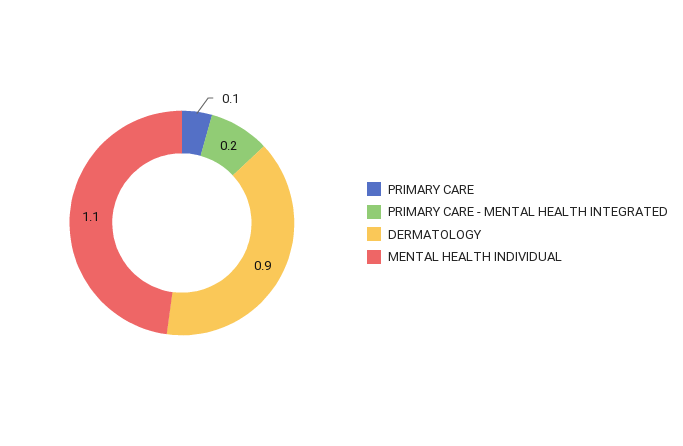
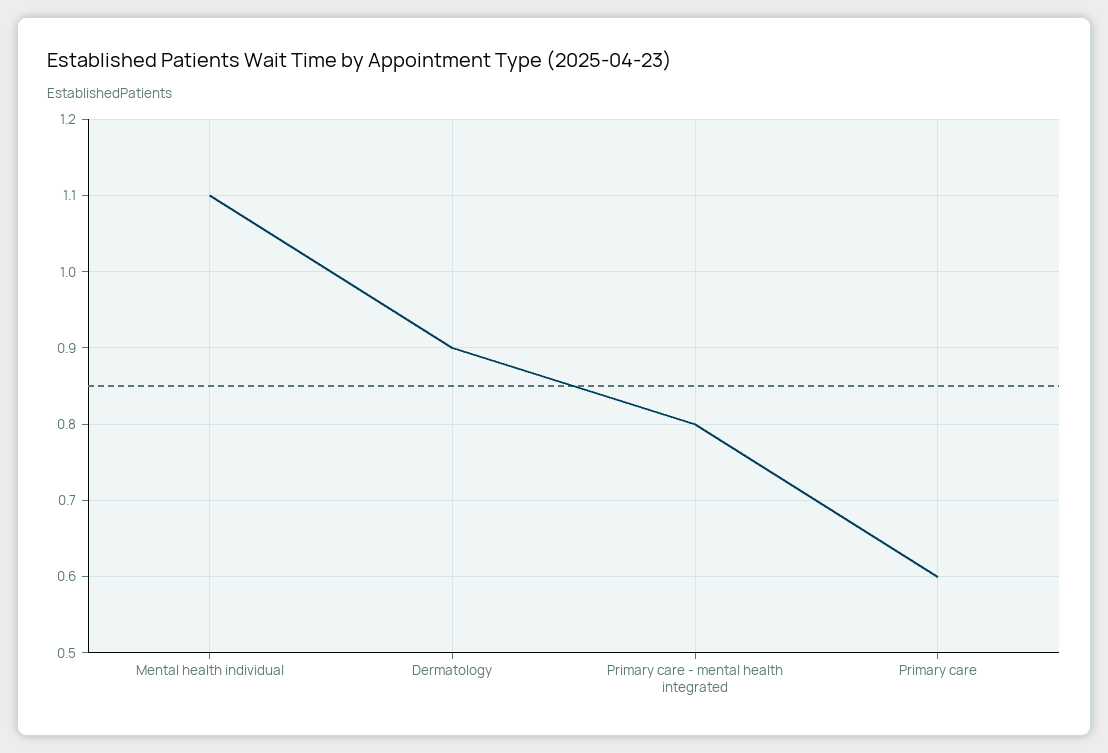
PRIMARY CARE: 0.1 -> 0.6
PRIMARY CARE - MENTAL HEALTH INTEGRATED: 0.2 -> 0.8

